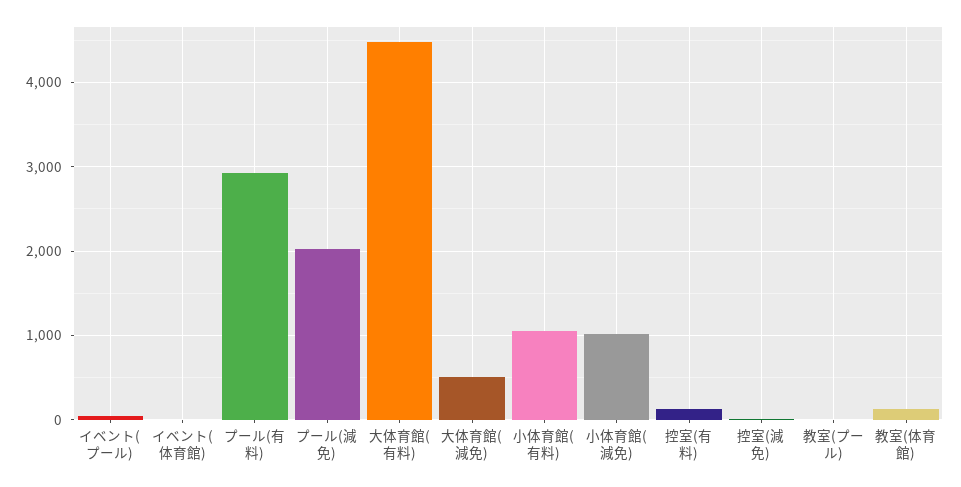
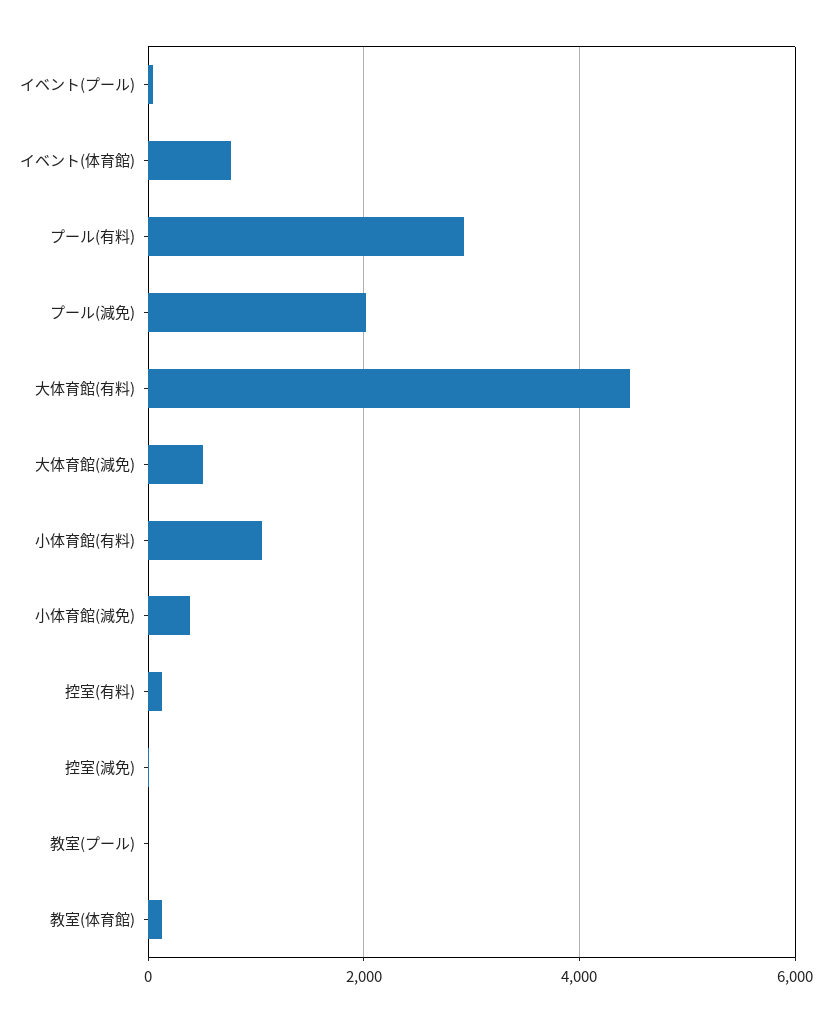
イベント(体育館): 0 -> 800
小体育館(減免): 1000 -> 400

